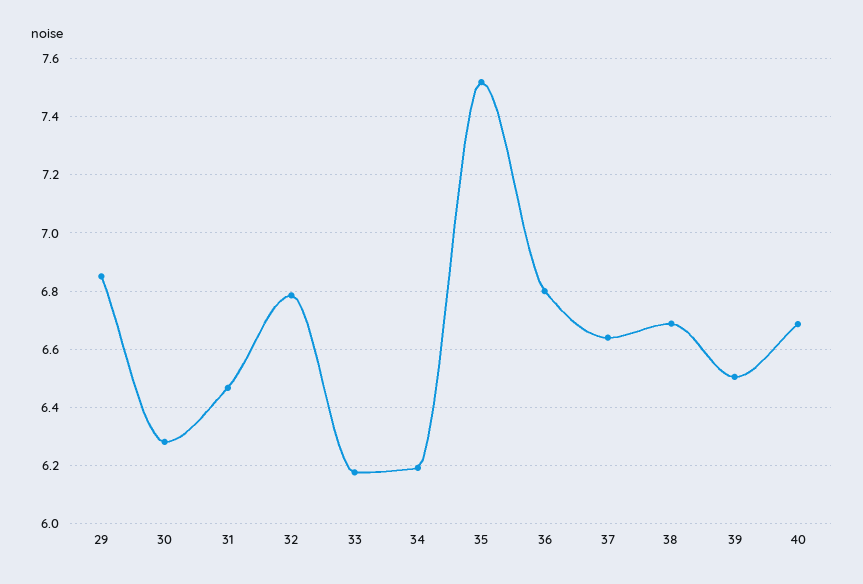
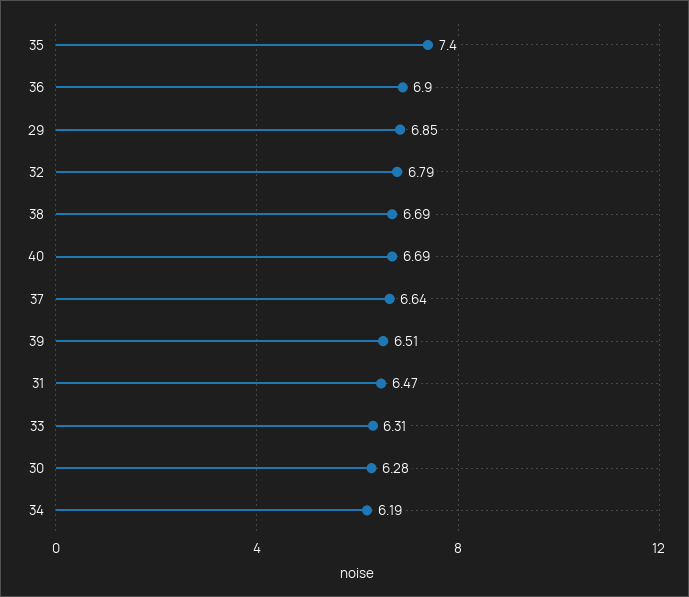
33: 6.175 -> 6.31
35: 7.525 -> 7.4
36: 6.8 -> 6.9

